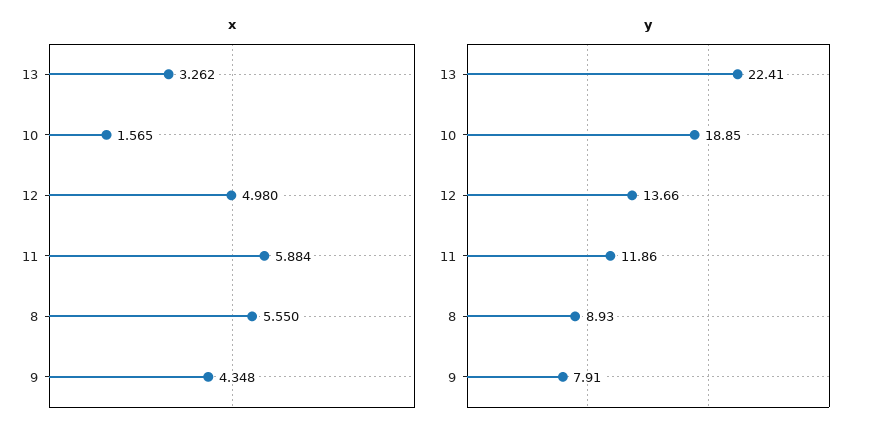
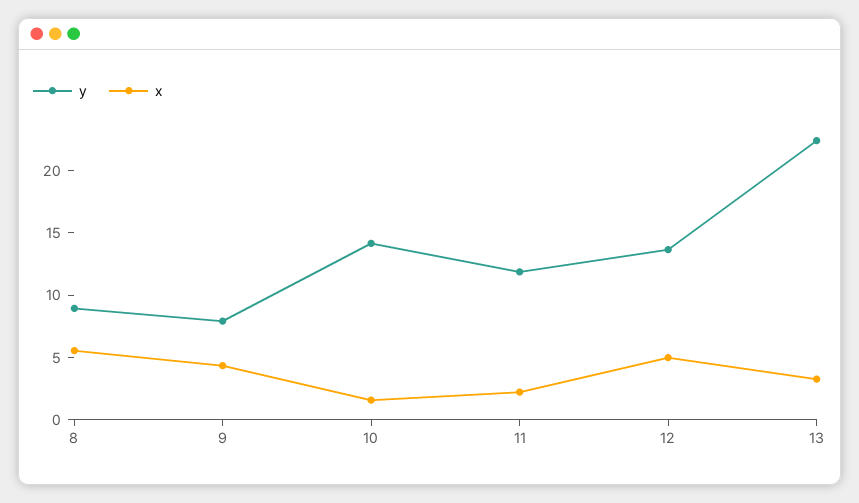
x, 11: 5.884 -> 2
y, 10: 18.85 -> 14

